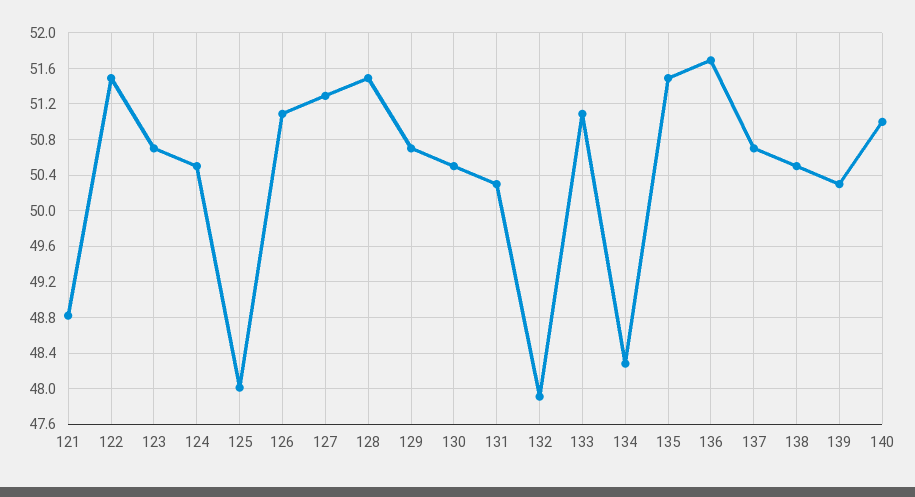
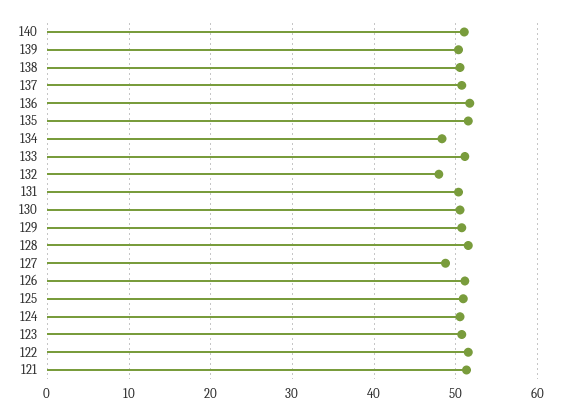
121: 48.8 -> 51
125: 48 -> 51
127: 51.3 -> 49

